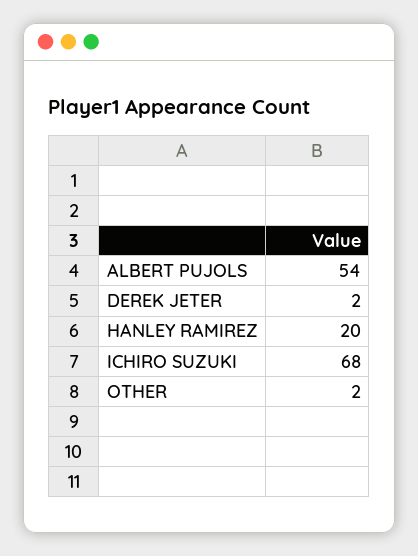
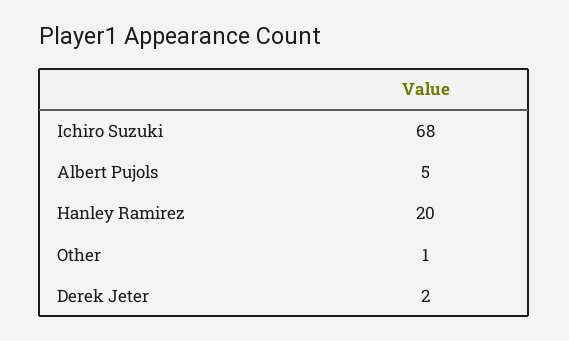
ALBERT PUJOLS: 54 -> 5
OTHER: 2 -> 1

